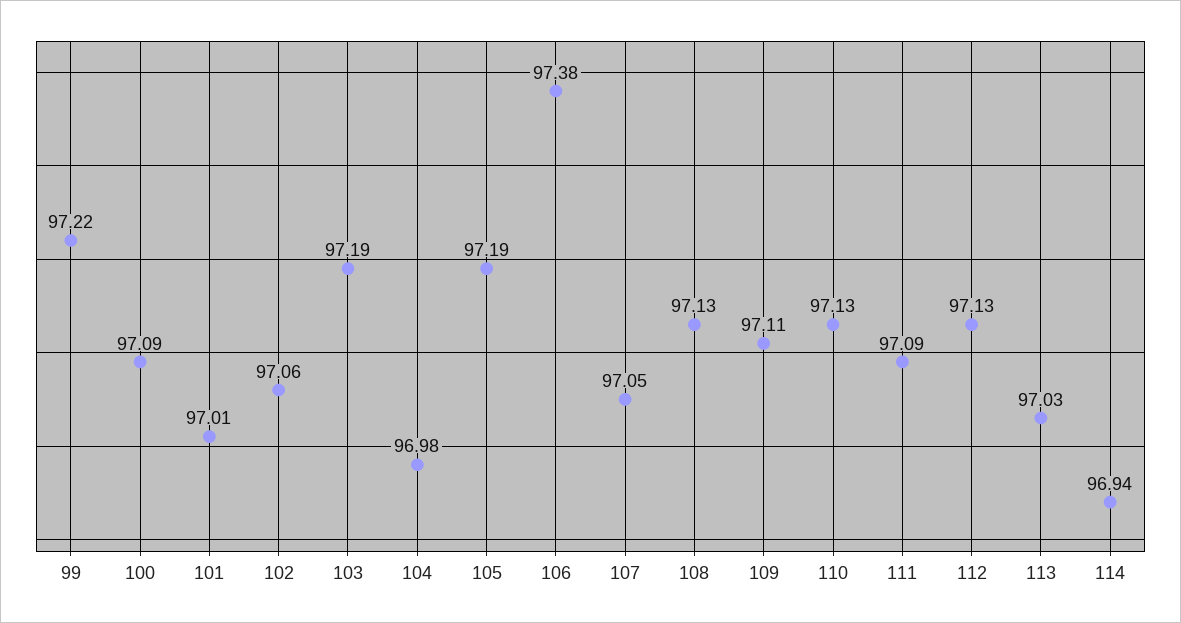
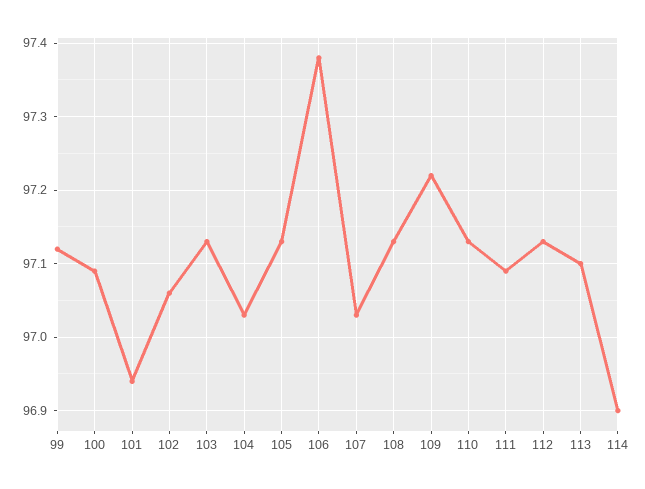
99: 97.22 -> 97.12
101: 97.01 -> 96.94
103: 97.19 -> 97.13
104: 96.98 -> 97.03
105: 97.19 -> 97.13
107: 97.05 -> 97.03
109: 97.11 -> 97.22
113: 97.03 -> 97.1
114: 96.94 -> 96.9

